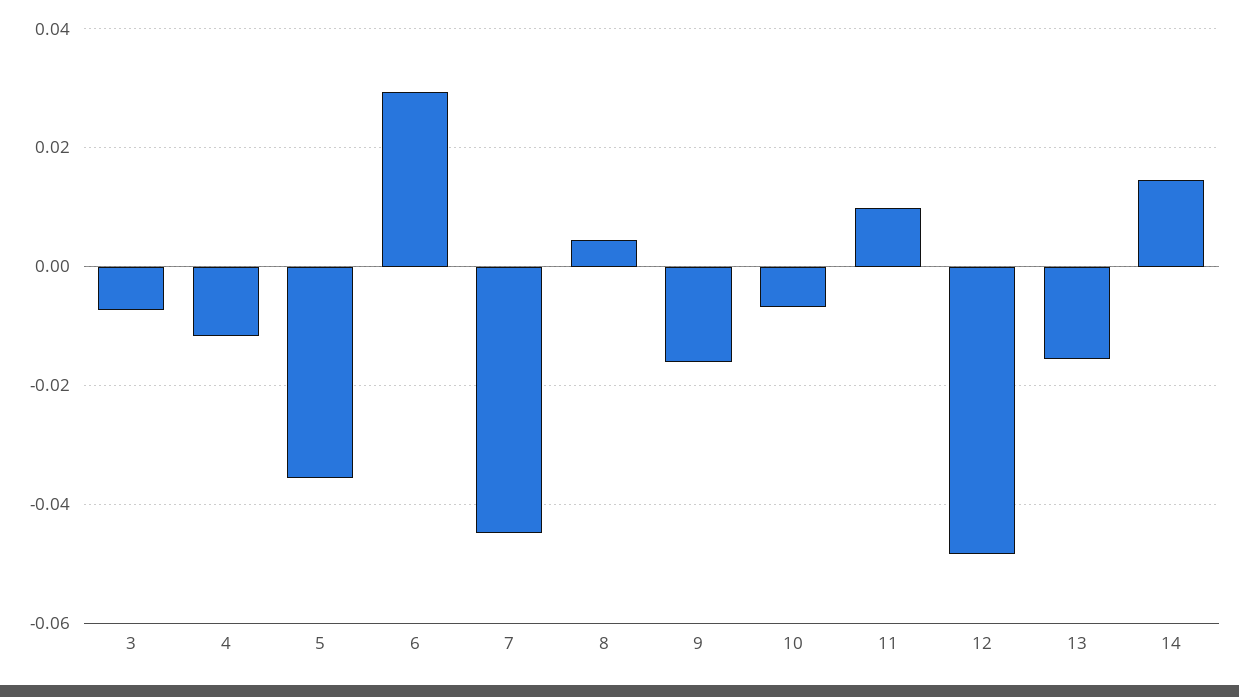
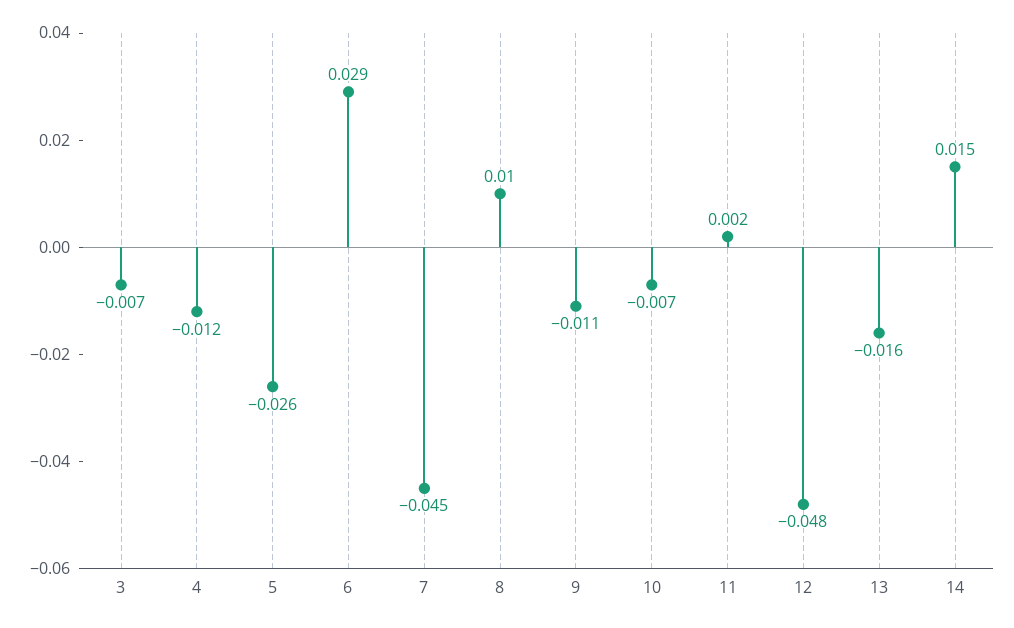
5: -0.036 -> -0.026
8: 0.004 -> 0.01
9: -0.016 -> -0.011
11: 0.01 -> 0.002

